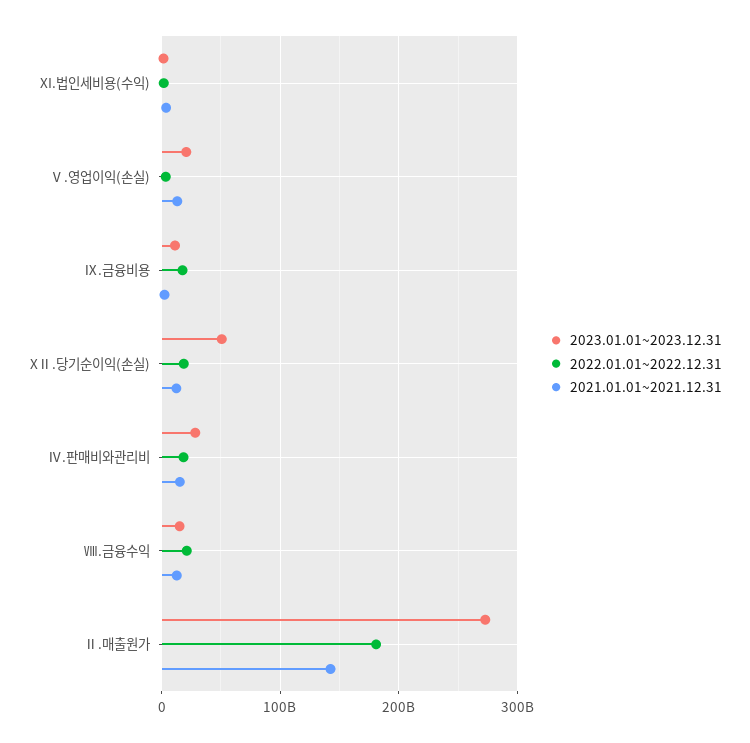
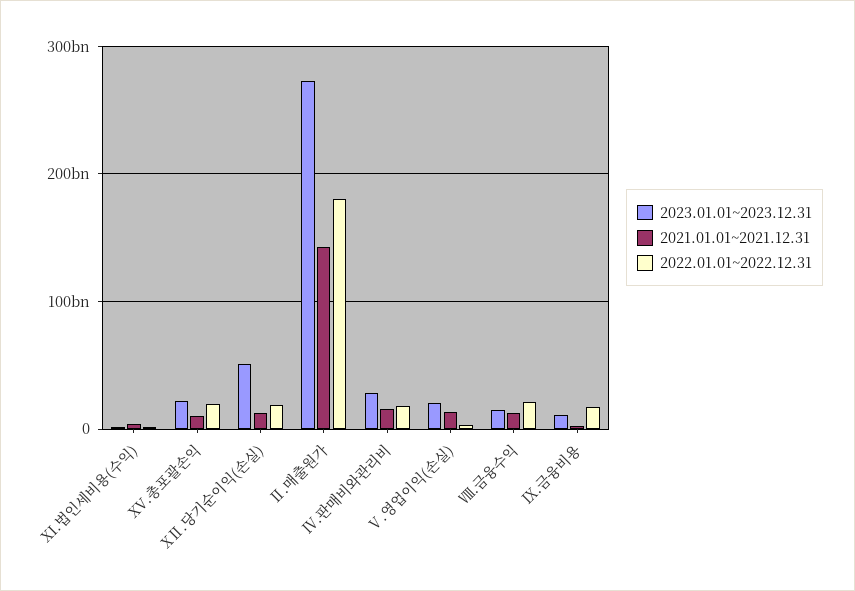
2023.01.01~2023.12.31, XV.총포괄손익: none -> 20000000000
2021.01.01~2021.12.31, XV.총포괄손익: none -> 10000000000
2022.01.01~2022.12.31, XV.총포괄손익: none -> 20000000000

